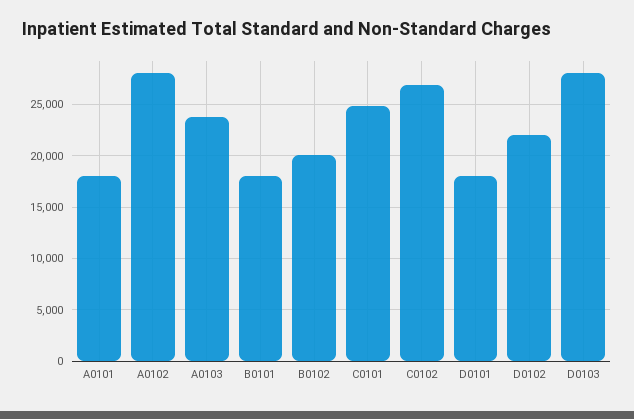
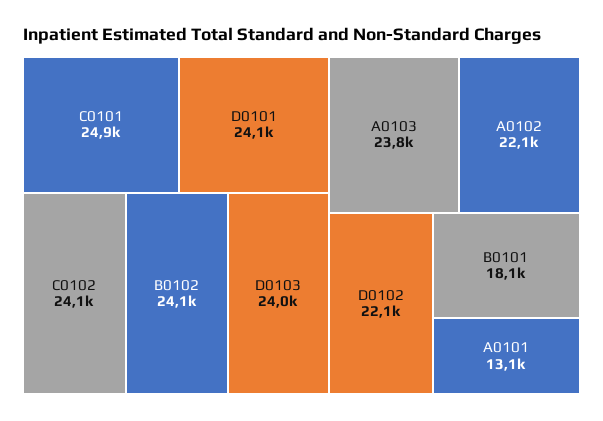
A0101: 18000 -> 13100
A0102: 28000 -> 22100
B0102: 20000 -> 24100
C0102: 27000 -> 24100
D0101: 18000 -> 24100
D0103: 28000 -> 24000

